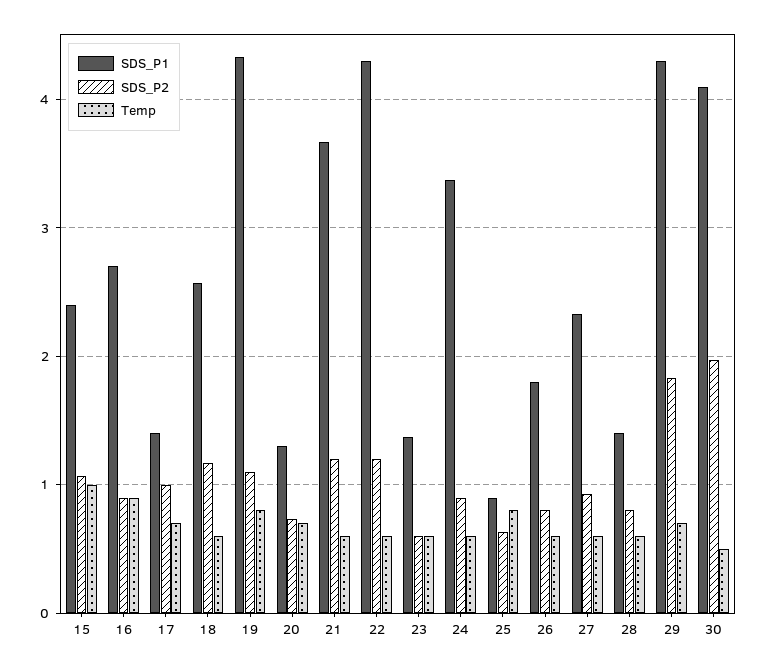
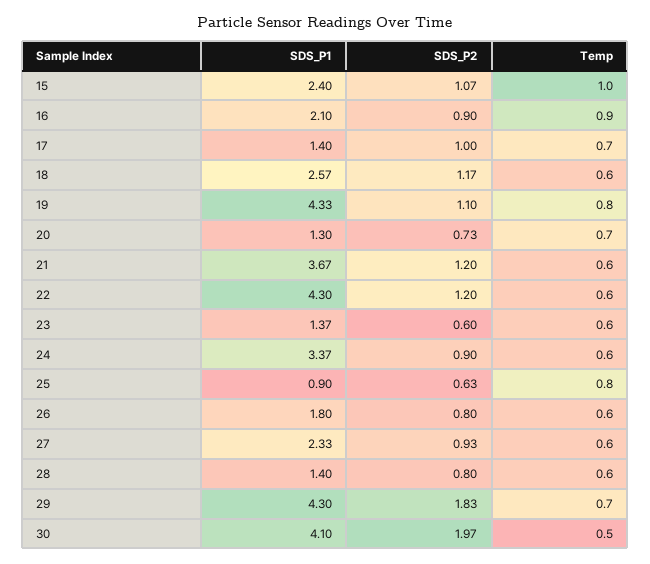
SDS_P1, 16: 2.7 -> 2.1

